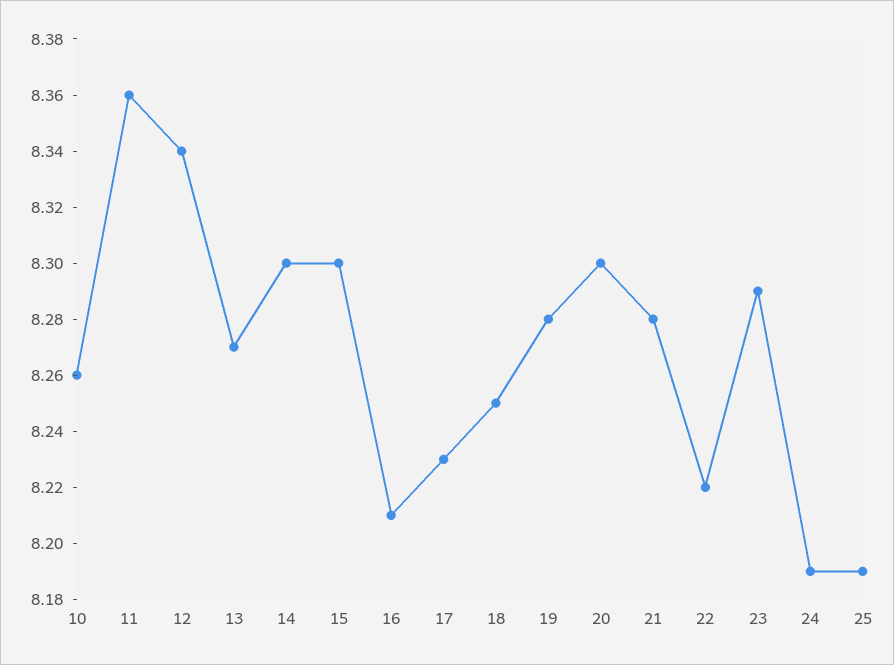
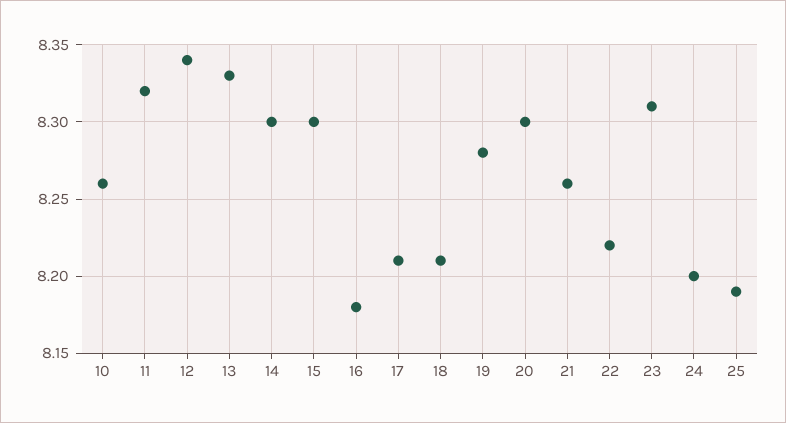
11: 8.36 -> 8.32
13: 8.27 -> 8.33
16: 8.21 -> 8.18
17: 8.23 -> 8.21
18: 8.25 -> 8.21
21: 8.28 -> 8.26
23: 8.29 -> 8.31
24: 8.19 -> 8.2

